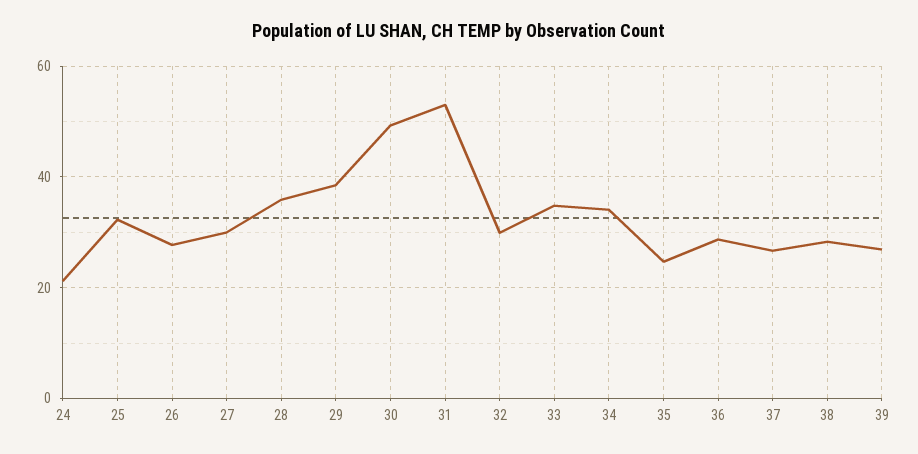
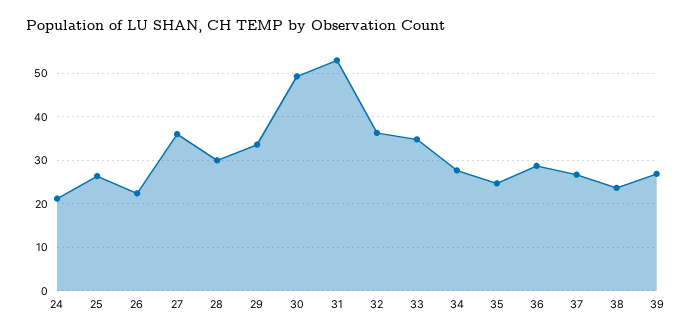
25: 32 -> 26
26: 28 -> 22
27: 30 -> 36
28: 36 -> 30
29: 38 -> 34
32: 30 -> 36
34: 34 -> 28
38: 28 -> 24

